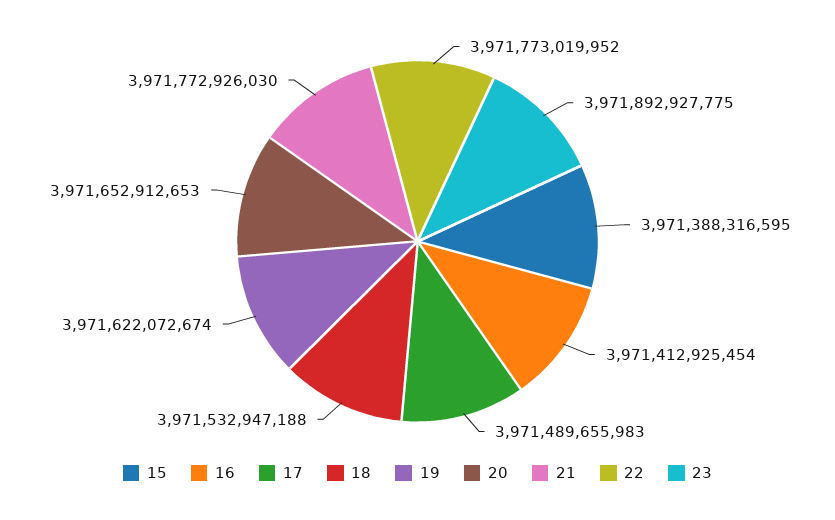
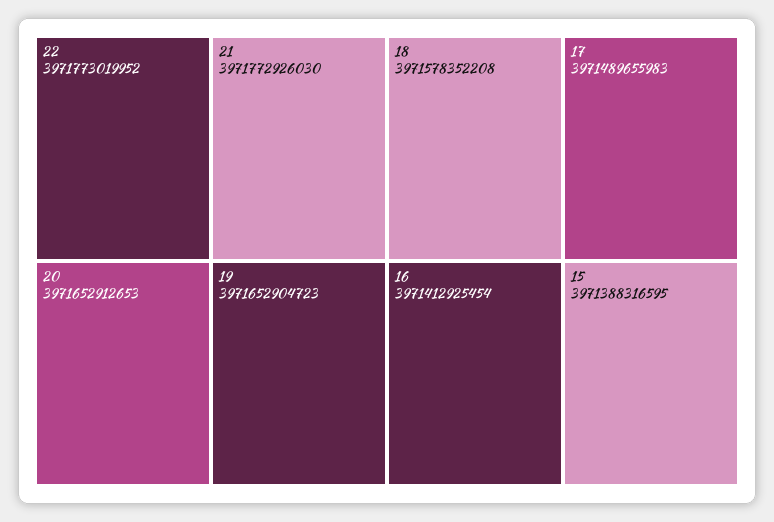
18: 3971532947188 -> 3971578352208
19: 3971622072674 -> 3971652904723
23: 3971892927775 -> none

